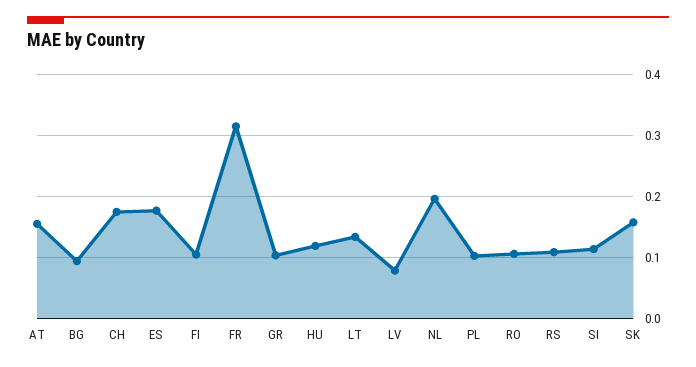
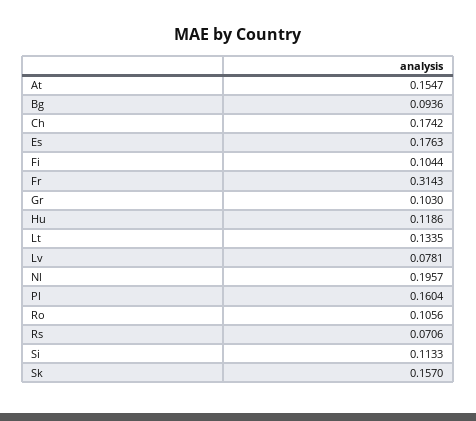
PL: 0.1 -> 0.1604
RS: 0.11 -> 0.0706

